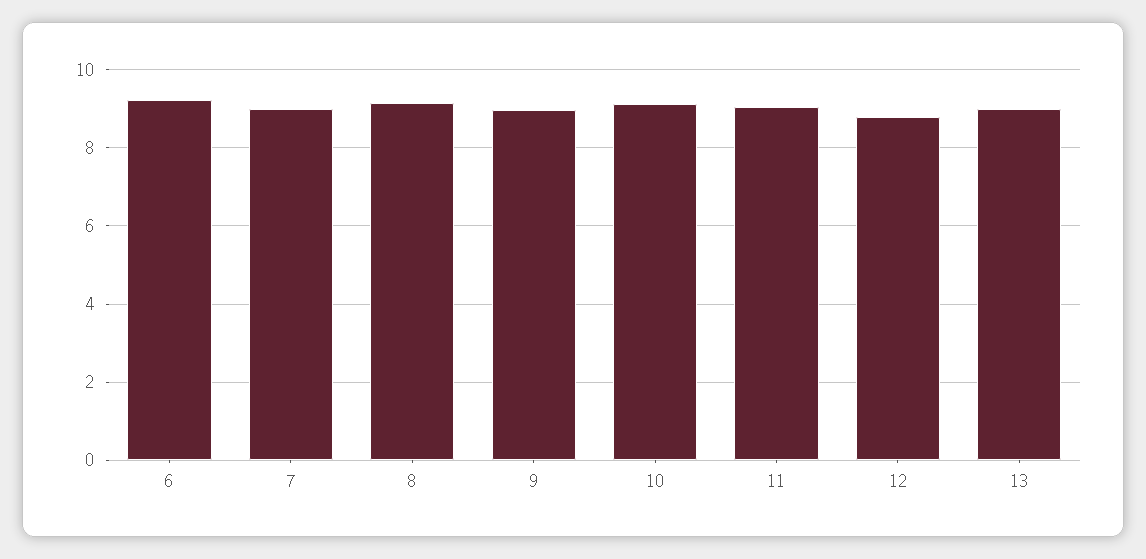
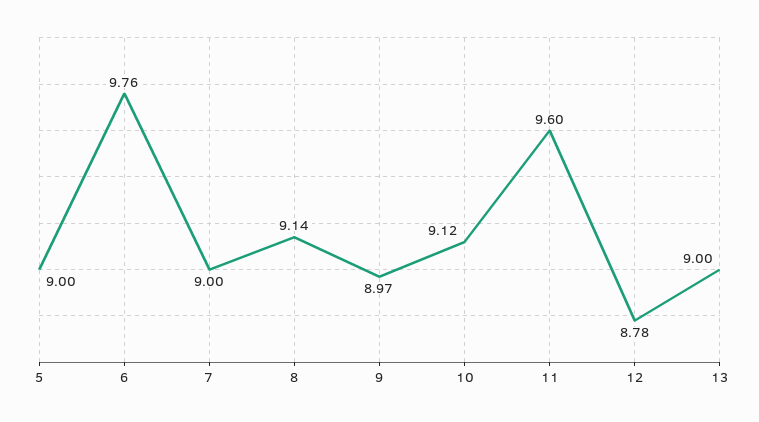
6: 9.2 -> 9.76
11: 9 -> 9.6
5: none -> 9

